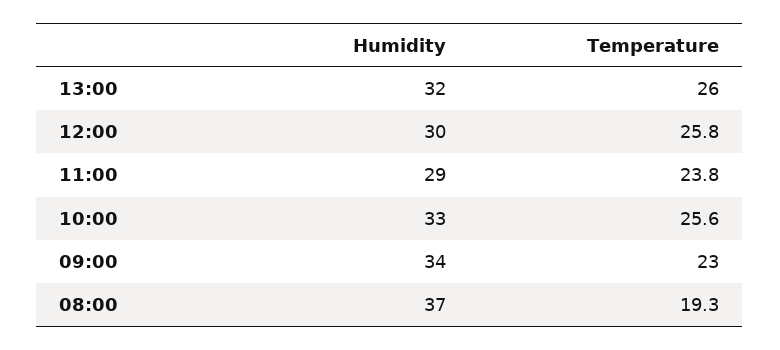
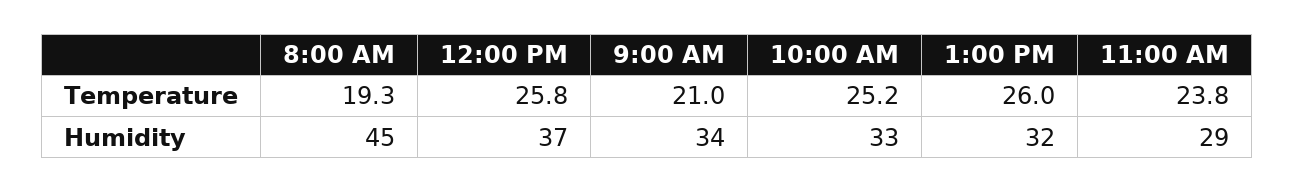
Humidity, 12:00: 30 -> 37
Temperature, 10:00: 25.6 -> 25.2
Temperature, 09:00: 23 -> 21
Humidity, 08:00: 37 -> 45

